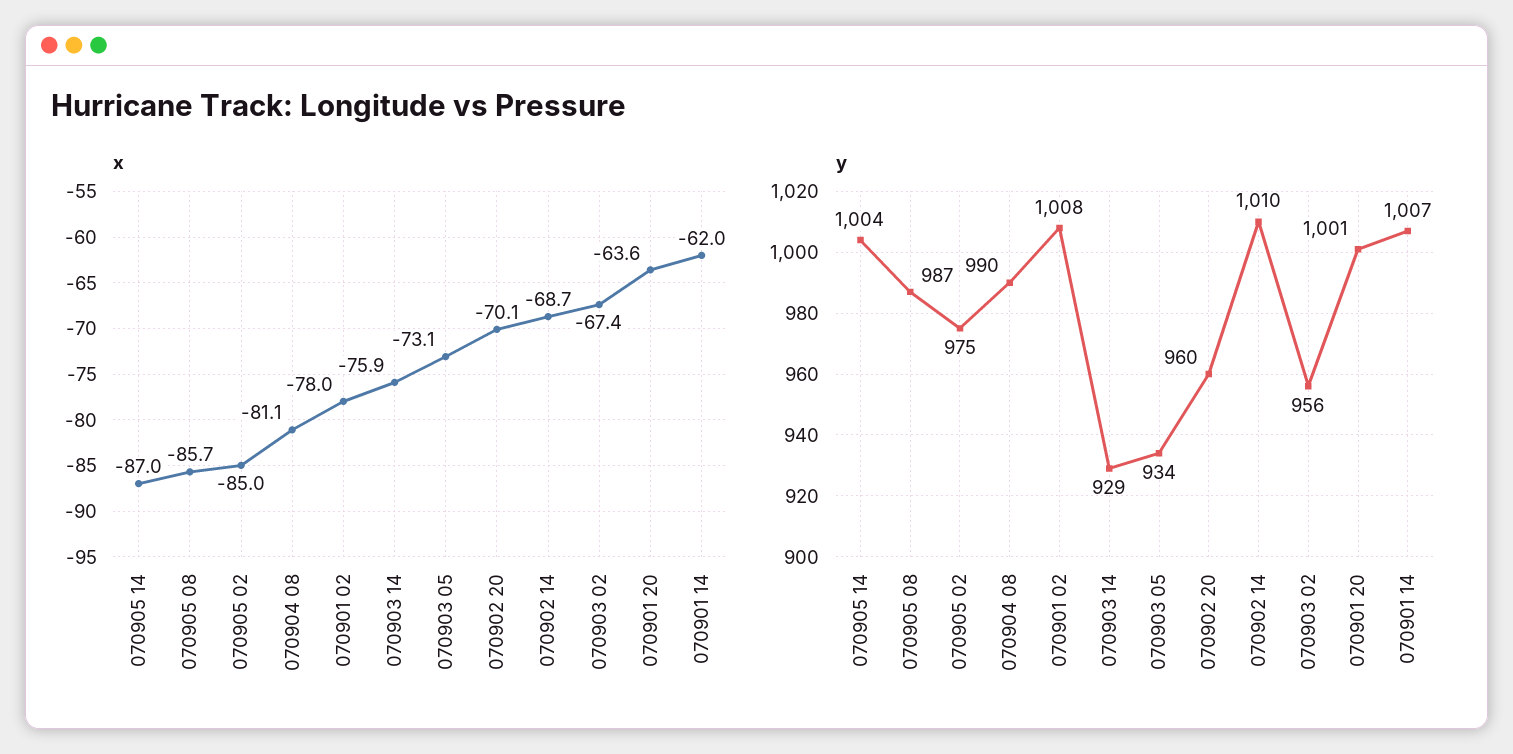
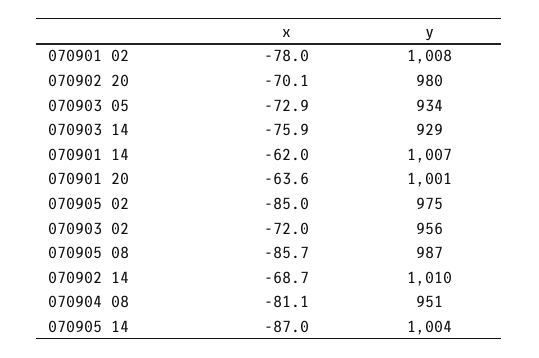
x, 070903 05: -73.1 -> -72.9
x, 070903 02: -67.4 -> -72
y, 070904 08: 990 -> 951
y, 070902 20: 960 -> 980

